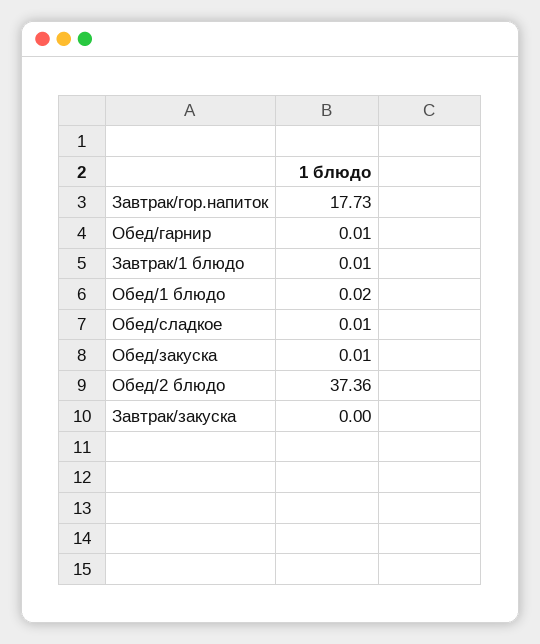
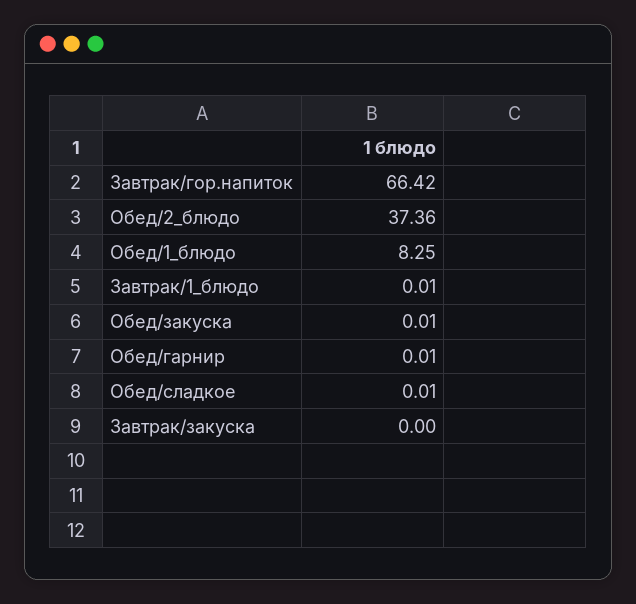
Завтрак/гор.напиток: 17.73 -> 66.42
Обед/1 блюдо: 0.02 -> 8.25

